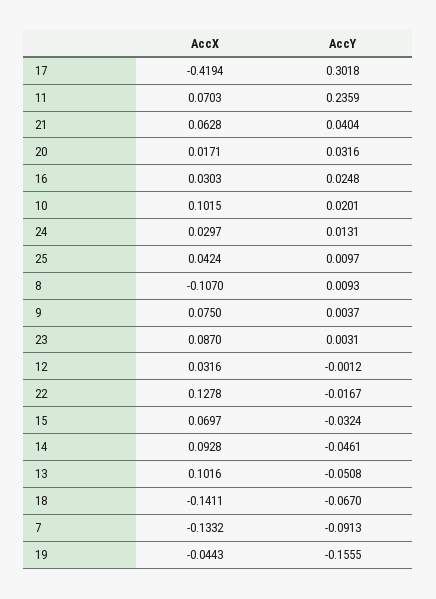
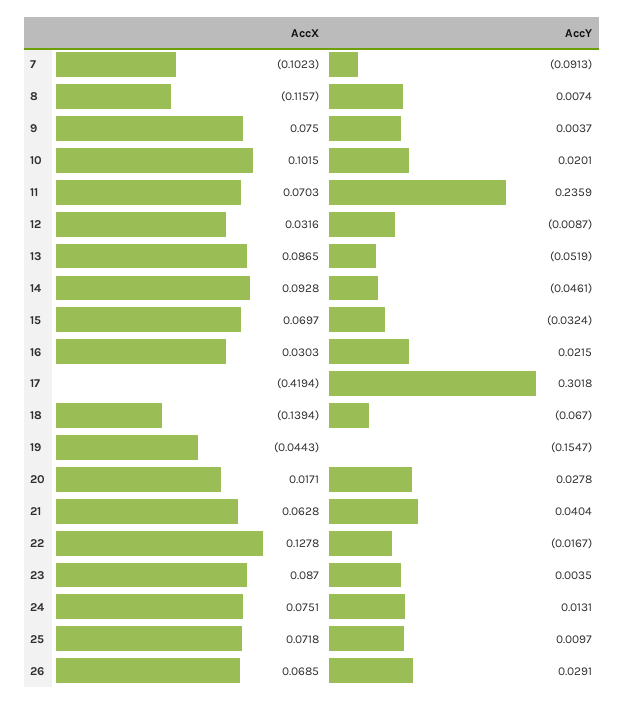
AccY, 20: 0.0316 -> 0.0278
AccY, 16: 0.0248 -> 0.0215
AccX, 24: 0.0297 -> 0.0751
AccX, 25: 0.0424 -> 0.0718
AccX, 8: -0.107 -> -0.1157
AccY, 8: 0.0093 -> 0.0074
AccY, 23: 0.0031 -> 0.0035
AccY, 12: -0.0012 -> -0.0087
AccX, 13: 0.1016 -> 0.0865
AccY, 13: -0.0508 -> -0.0519
AccX, 18: -0.1411 -> -0.1394
AccX, 7: -0.1332 -> -0.1023
AccY, 19: -0.1555 -> -0.1547
AccX, 26: none -> 0.0685
AccY, 26: none -> 0.0291

